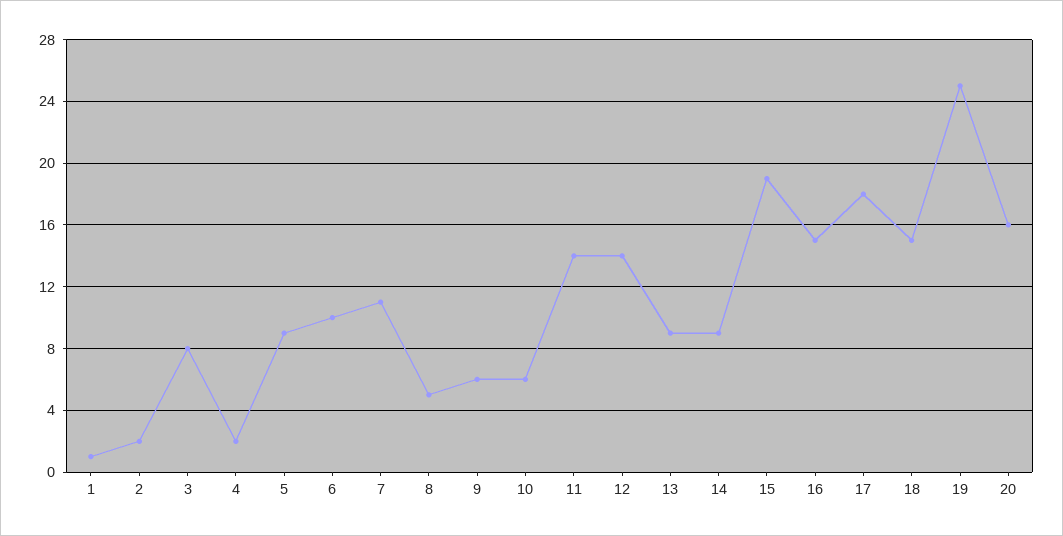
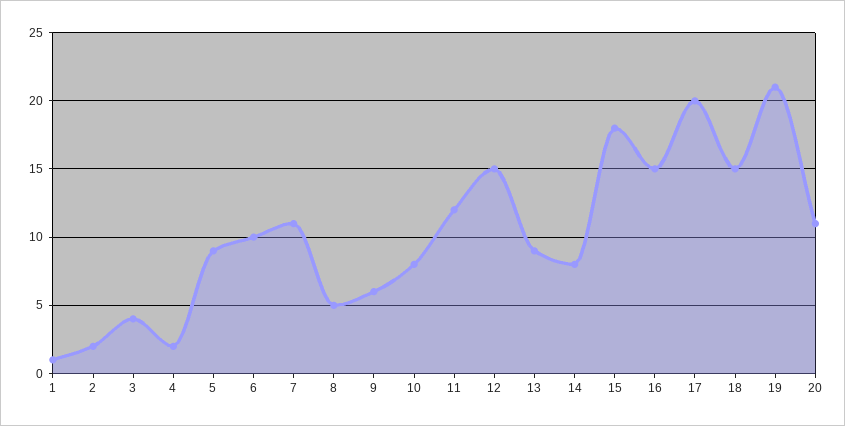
3: 8 -> 4
10: 6 -> 8
11: 14 -> 12
12: 14 -> 15
14: 9 -> 8
15: 19 -> 18
17: 18 -> 20
19: 25 -> 21
20: 16 -> 11

